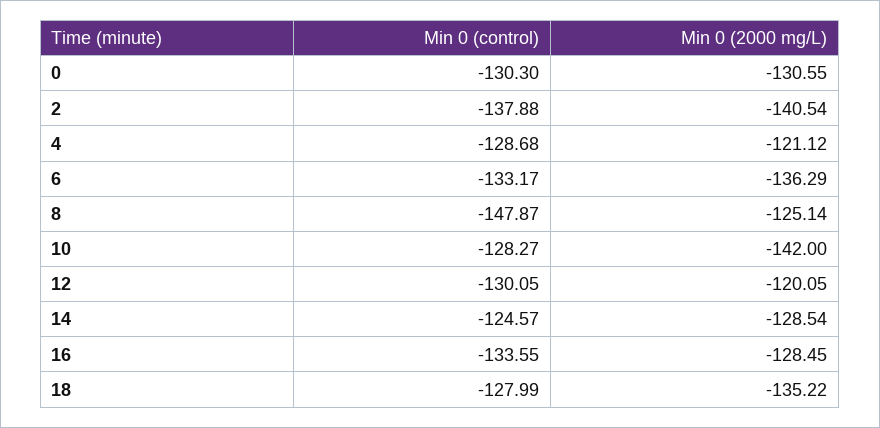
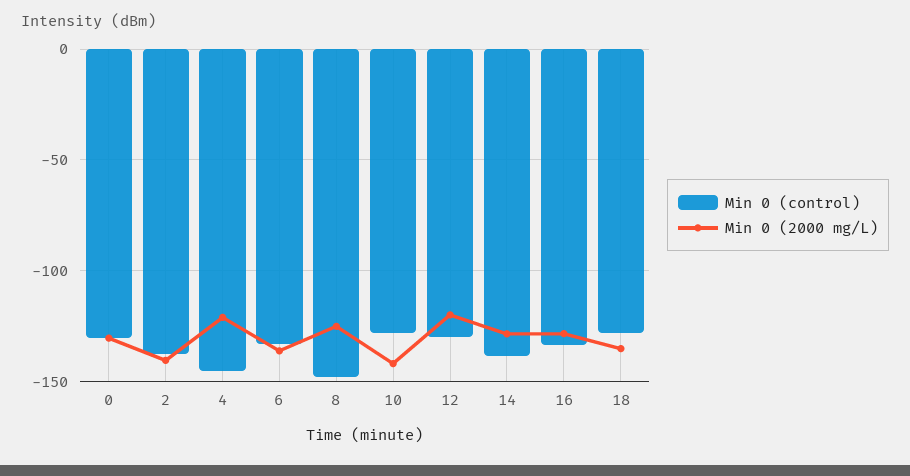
Min 0 (control), 4: -128.68 -> -145
Min 0 (control), 14: -124.57 -> -140

